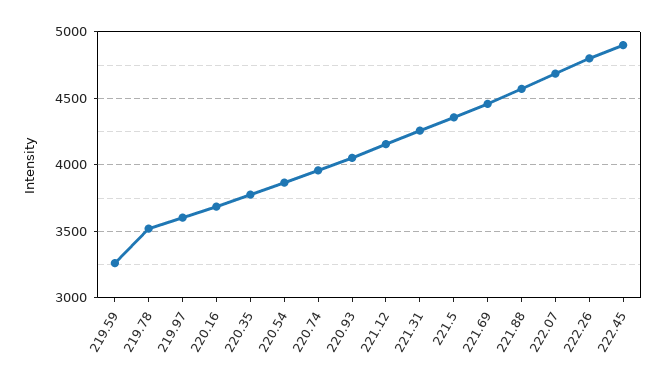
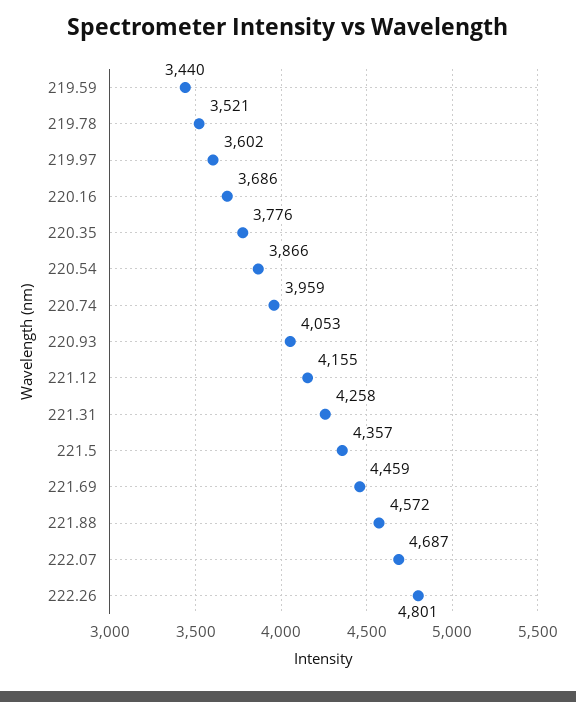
219.59: 3250 -> 3440
222.45: 4900 -> none

